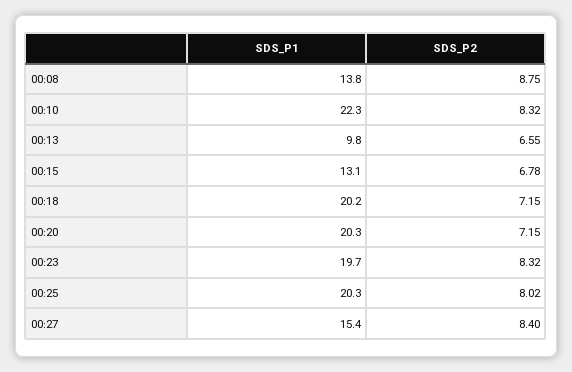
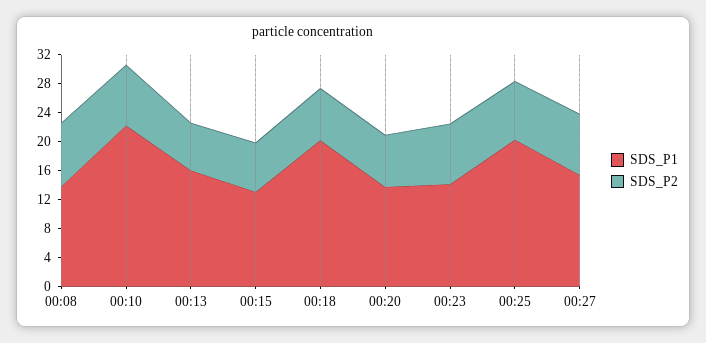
SDS_P1, 00:13: 9.8 -> 16
SDS_P1, 00:20: 20.3 -> 14
SDS_P1, 00:23: 19.7 -> 14

